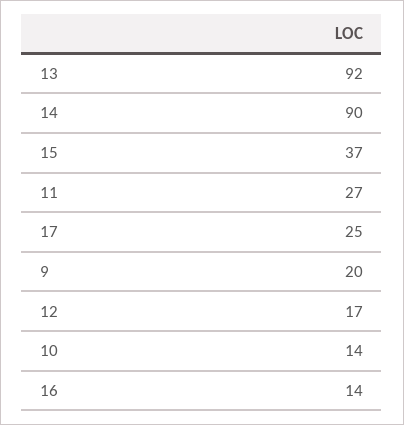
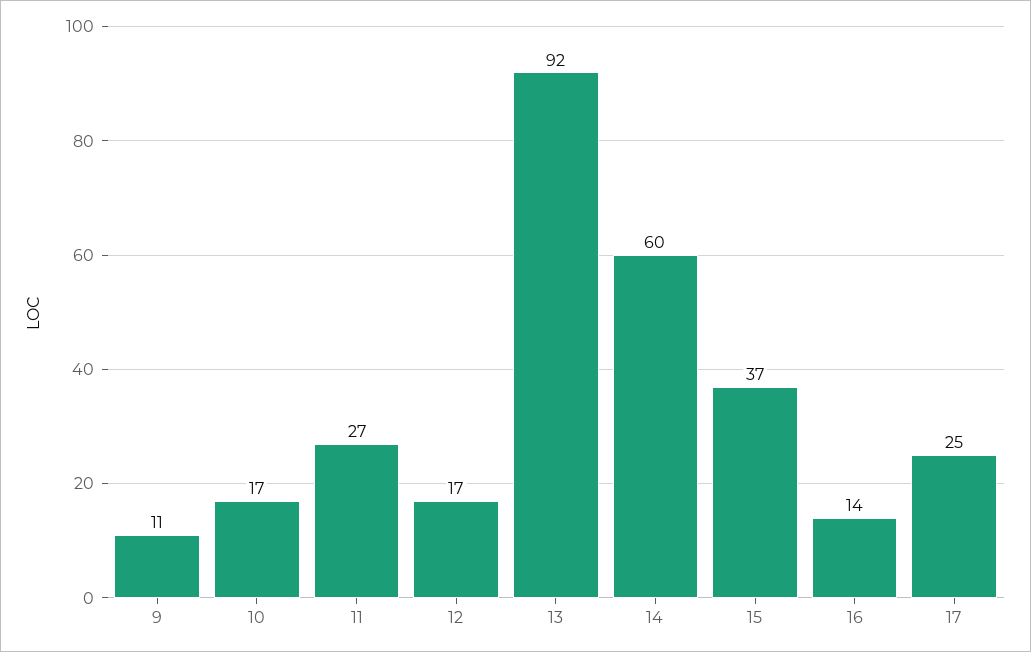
14: 90 -> 60
9: 20 -> 11
10: 14 -> 17

